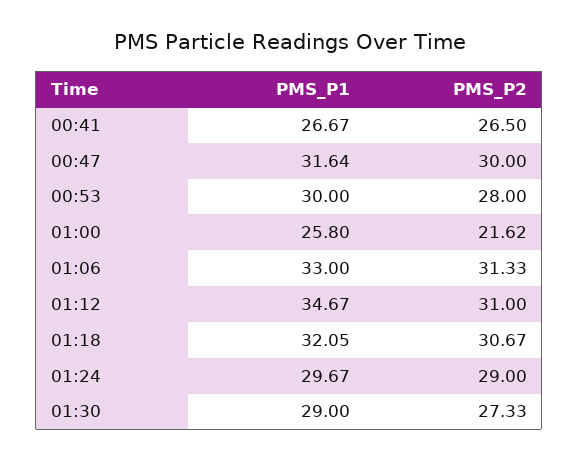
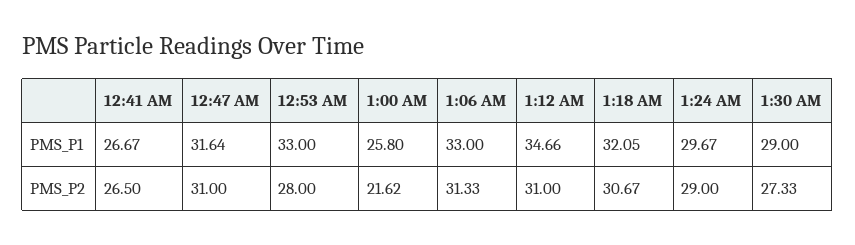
PMS_P2, 00:47: 30 -> 31
PMS_P1, 00:53: 30 -> 33
PMS_P1, 01:12: 34.67 -> 34.66

